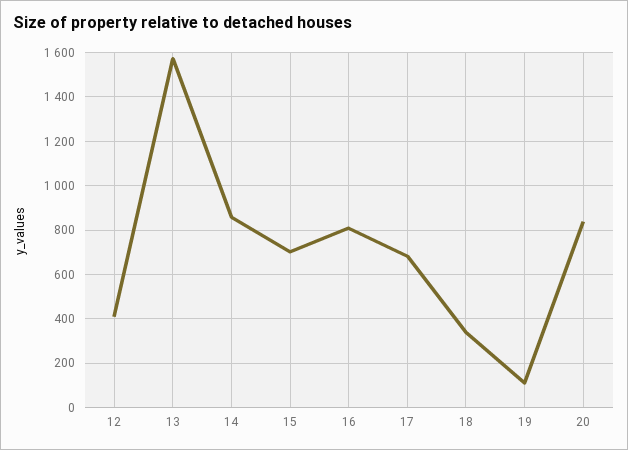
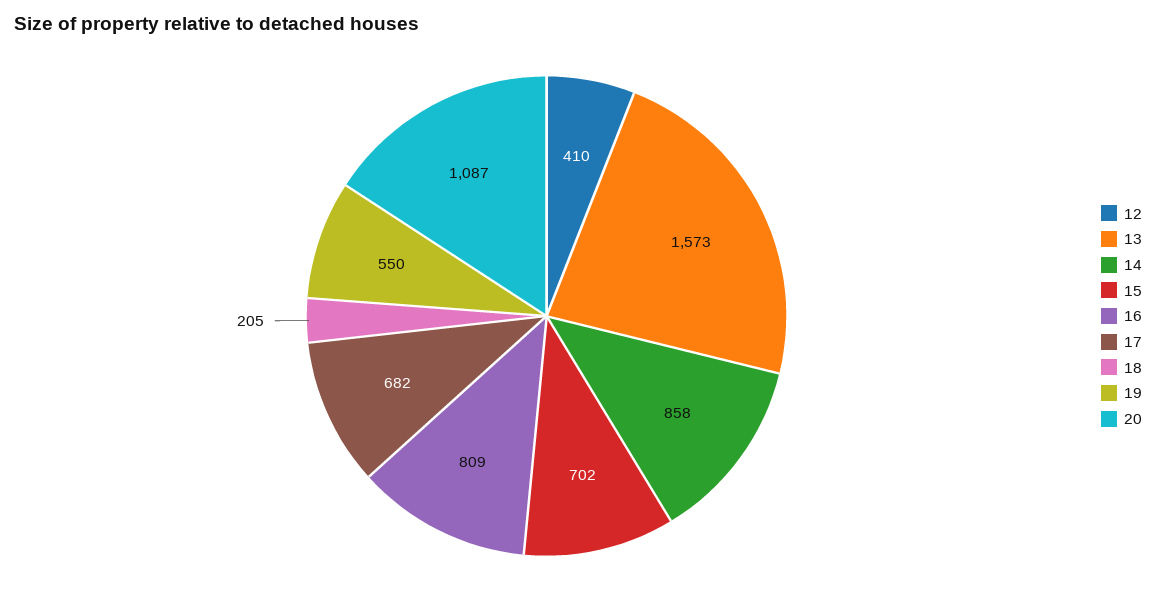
18: 350 -> 205
19: 100 -> 550
20: 850 -> 1087

